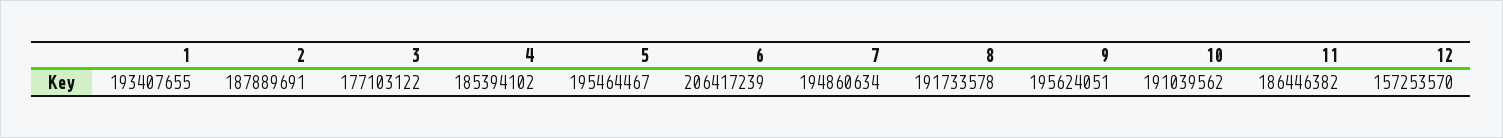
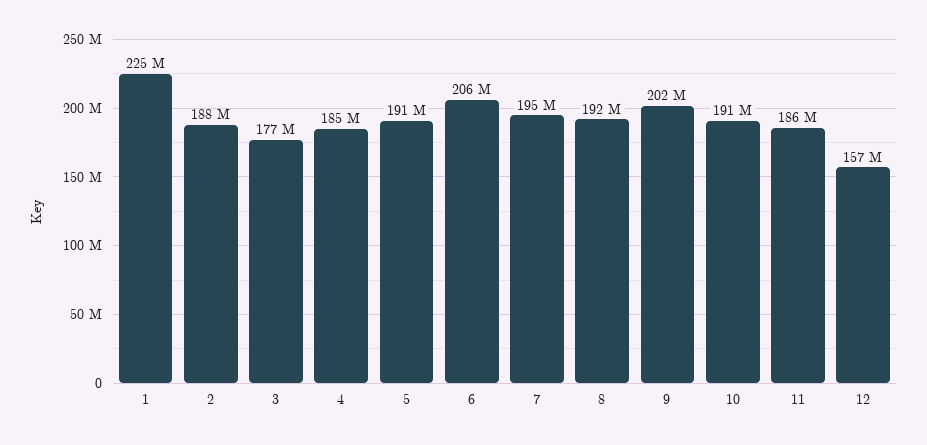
1: 193407655 -> 225000000
5: 195464467 -> 191000000
9: 195624051 -> 202000000

